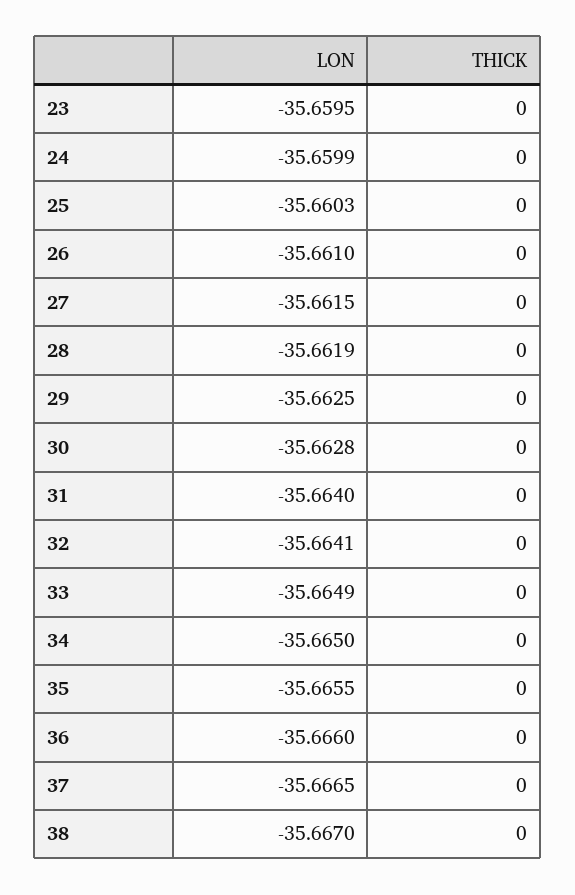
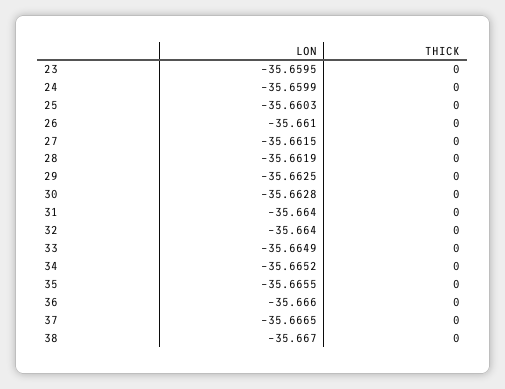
LON, 32: -35.6641 -> -35.664
LON, 34: -35.665 -> -35.6652

